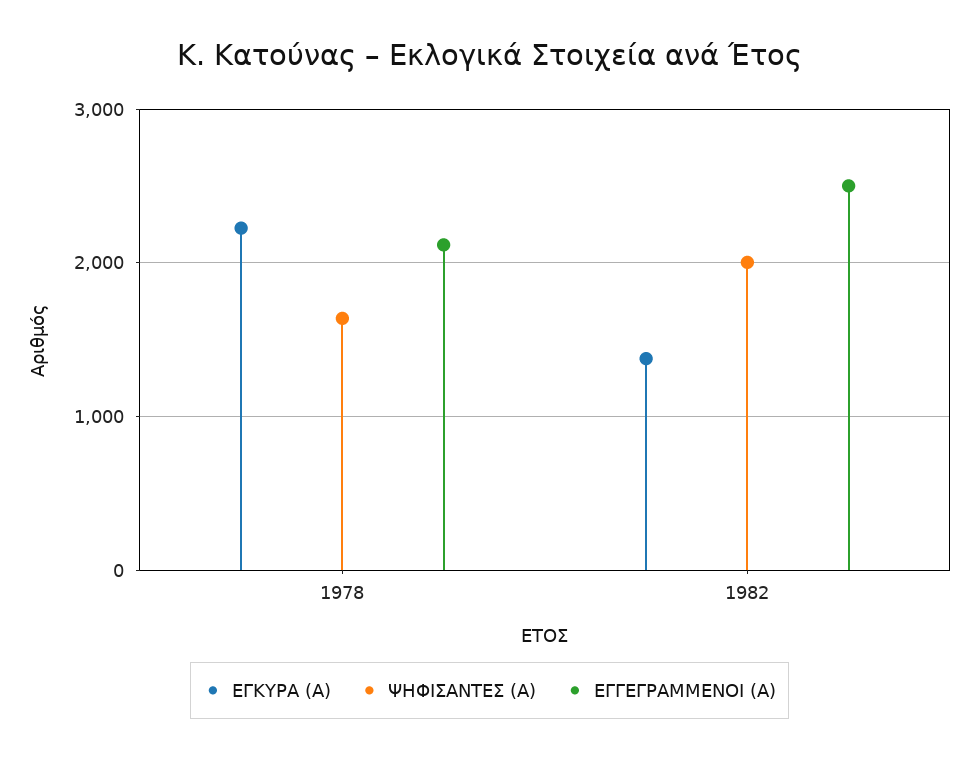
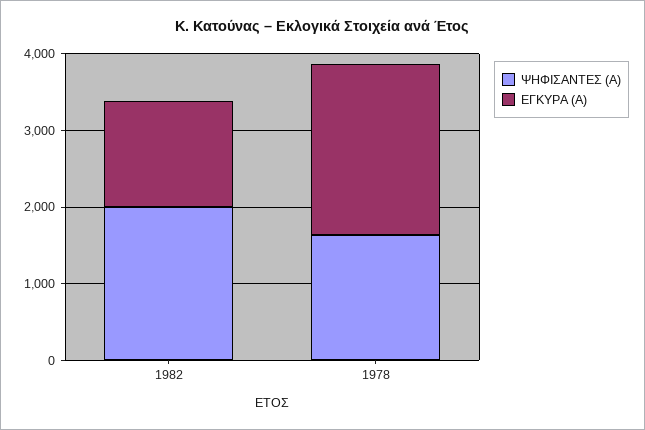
ΕΓΓΕΓΡΑΜΜΕΝΟΙ (Α), 1978: 2100 -> none
ΕΓΓΕΓΡΑΜΜΕΝΟΙ (Α), 1982: 2500 -> none

